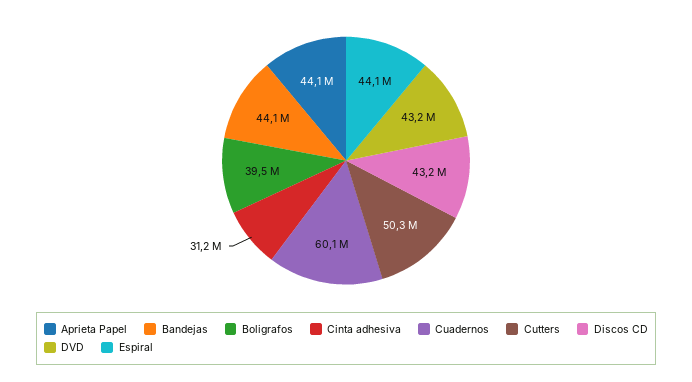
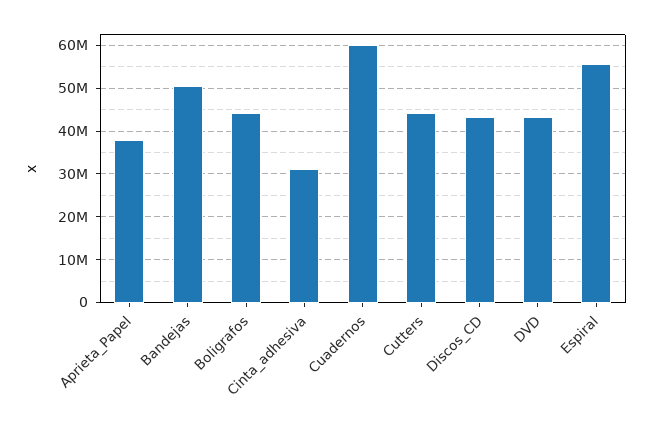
Aprieta Papel: 44100000 -> 38000000
Bandejas: 44100000 -> 50000000
Boligrafos: 39500000 -> 44000000
Cutters: 50300000 -> 44000000
Espiral: 44100000 -> 56000000

